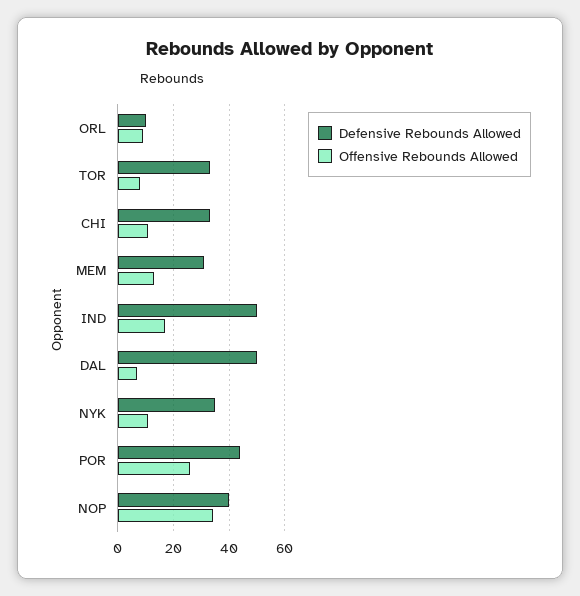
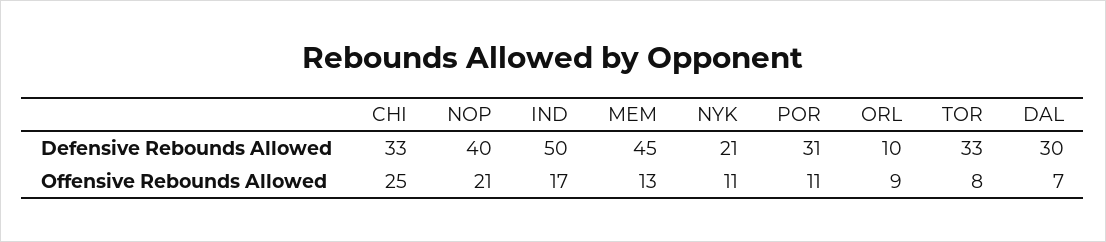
Offensive Rebounds Allowed, CHI: 10 -> 25
Defensive Rebounds Allowed, MEM: 30 -> 45
Defensive Rebounds Allowed, DAL: 50 -> 30
Defensive Rebounds Allowed, NYK: 35 -> 21
Defensive Rebounds Allowed, POR: 45 -> 31
Offensive Rebounds Allowed, POR: 25 -> 11
Offensive Rebounds Allowed, NOP: 35 -> 21

